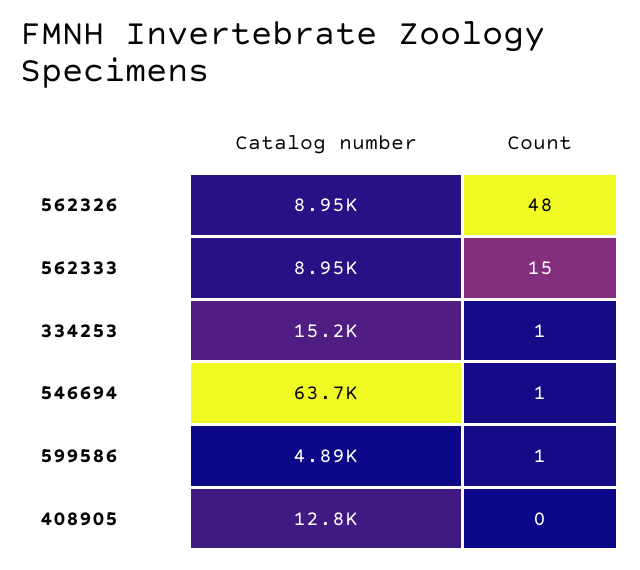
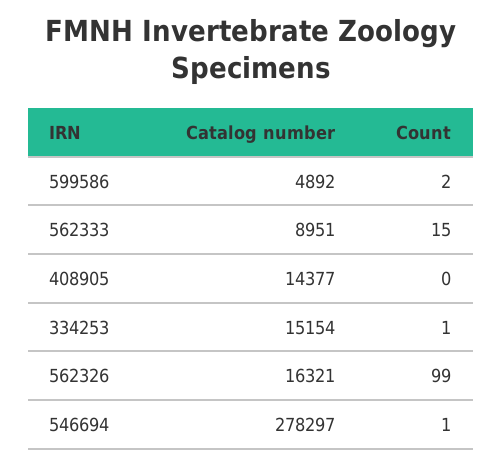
Catalog number, 562326: 8950 -> 16321
Count, 562326: 48 -> 99
Catalog number, 546694: 63700 -> 278297
Count, 599586: 1 -> 2
Catalog number, 408905: 12800 -> 14377

